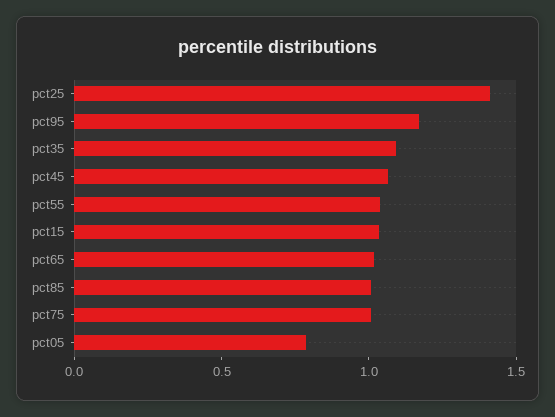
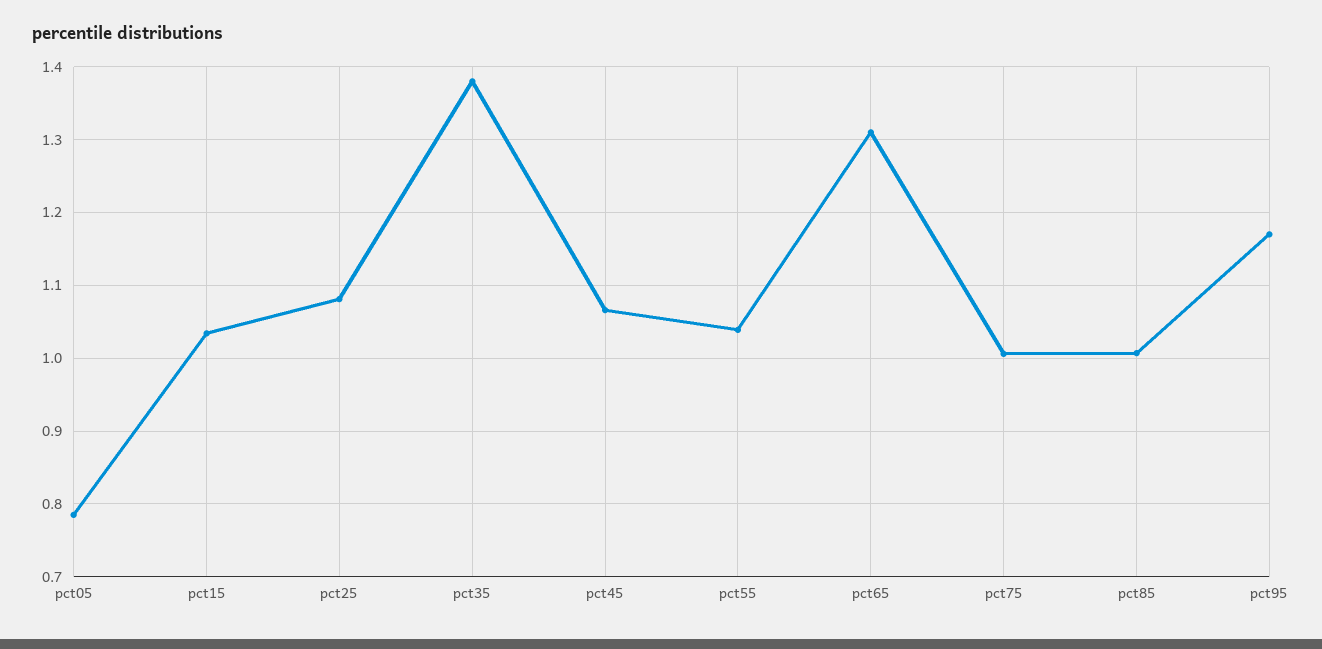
pct25: 1.4 -> 1.08
pct35: 1.1 -> 1.38
pct65: 1 -> 1.31

